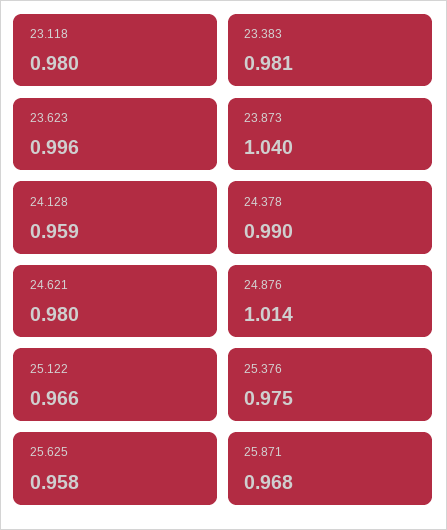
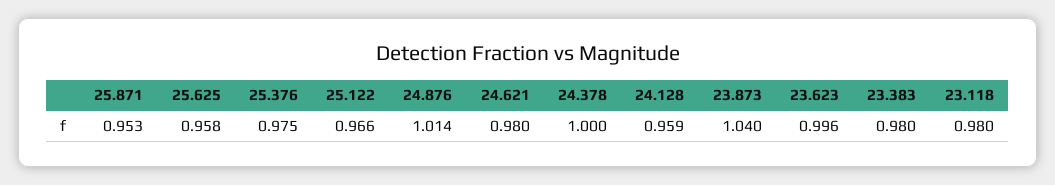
23.383: 0.981 -> 0.98
24.378: 0.99 -> 1
25.871: 0.968 -> 0.953

